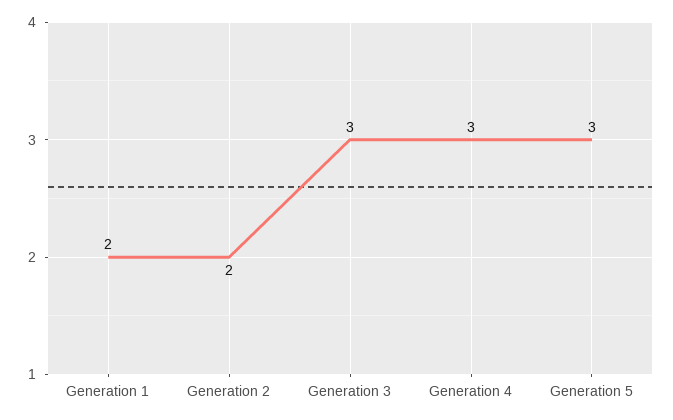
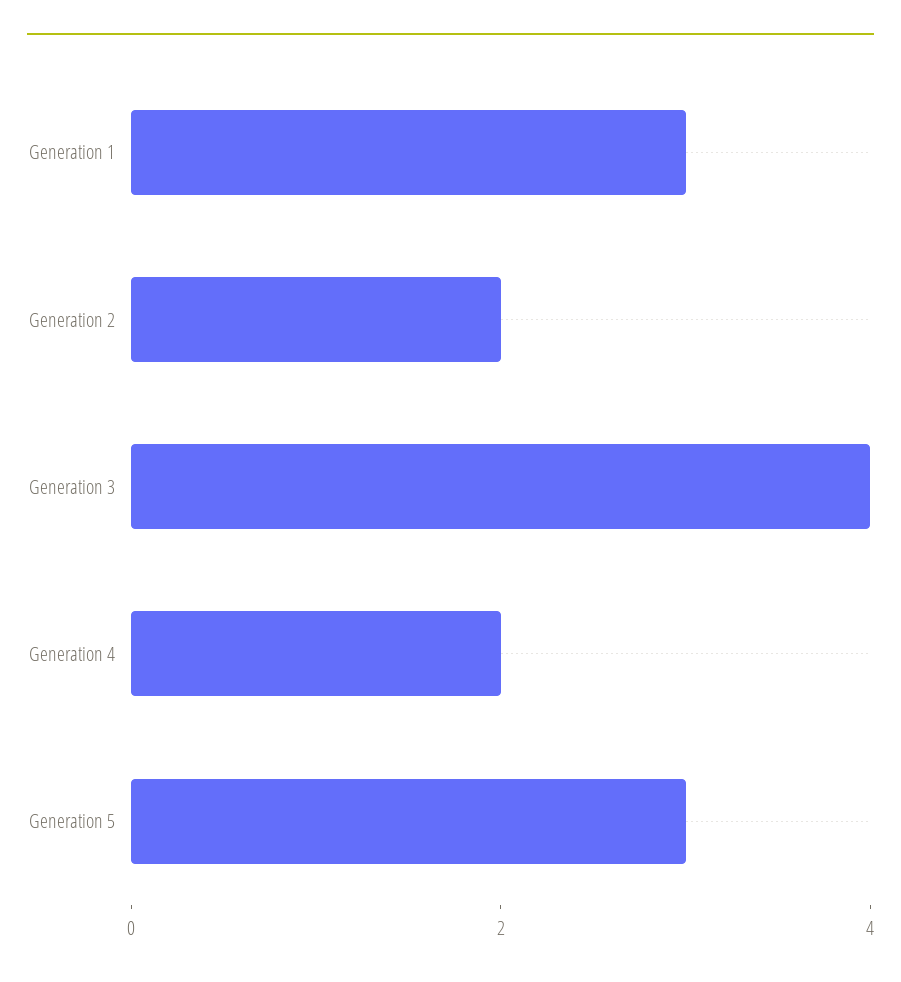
Generation 1: 2 -> 3
Generation 3: 3 -> 4
Generation 4: 3 -> 2

